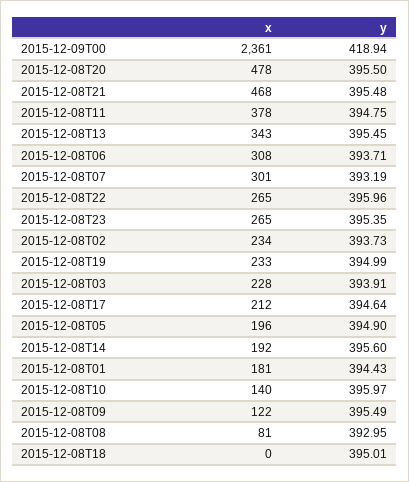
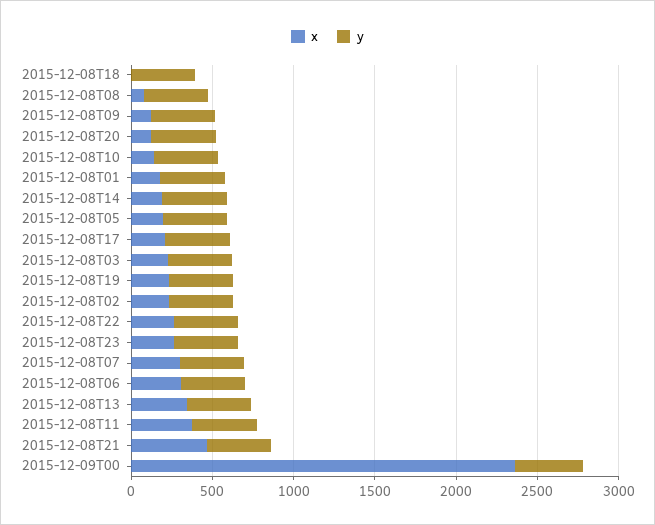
x, 2015-12-08T20: 478 -> 100

